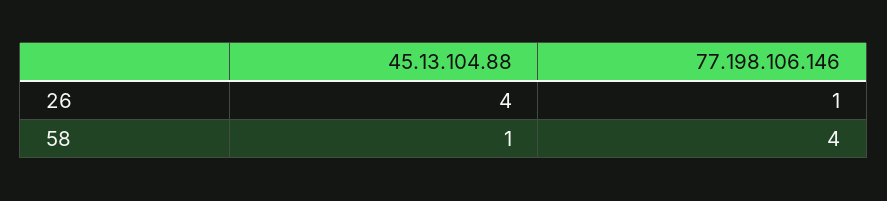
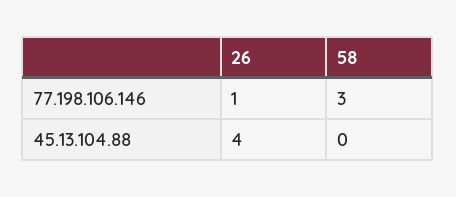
45.13.104.88, 58: 1 -> 0
77.198.106.146, 58: 4 -> 3

